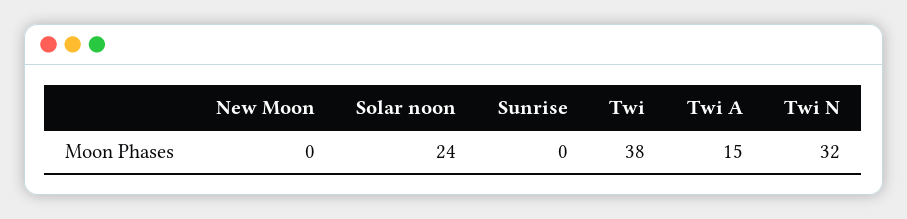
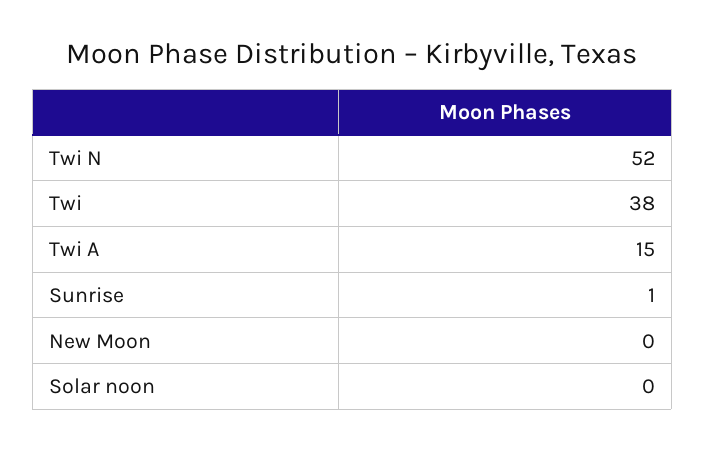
Solar noon: 24 -> 0
Sunrise: 0 -> 1
Twi N: 32 -> 52

